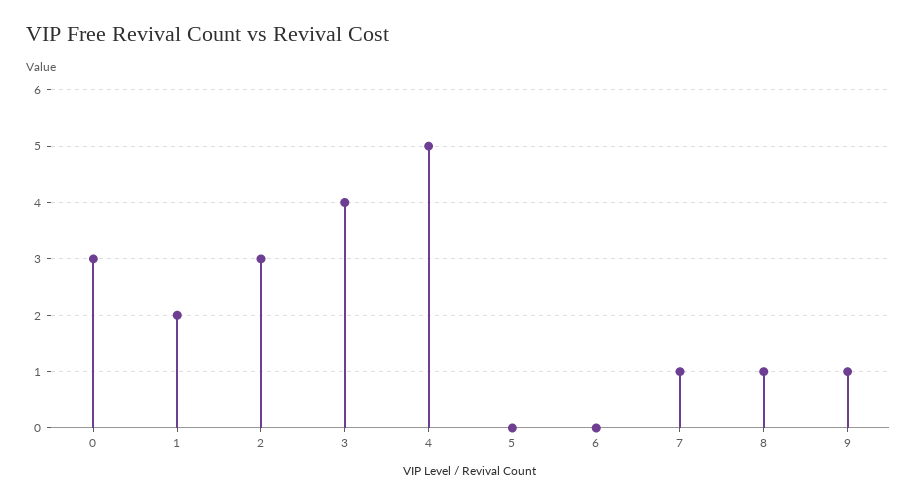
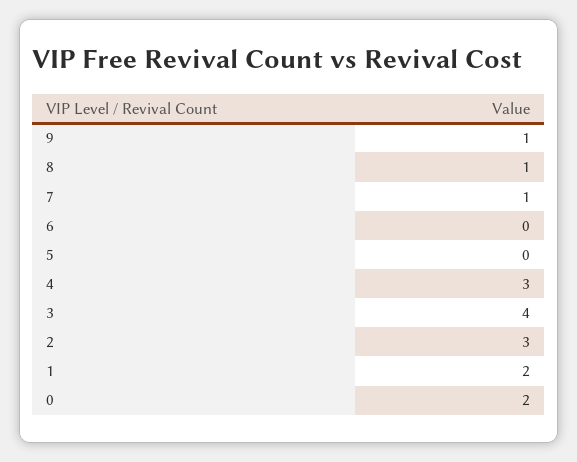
0: 3 -> 2
4: 5 -> 3

